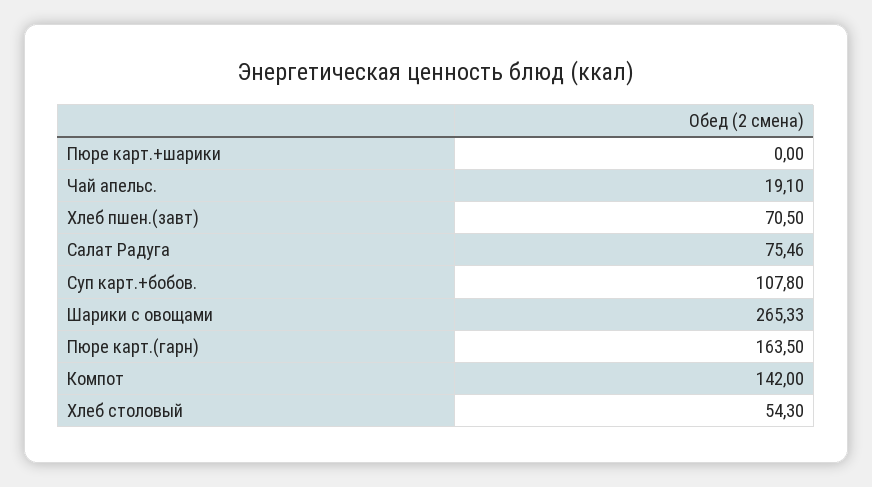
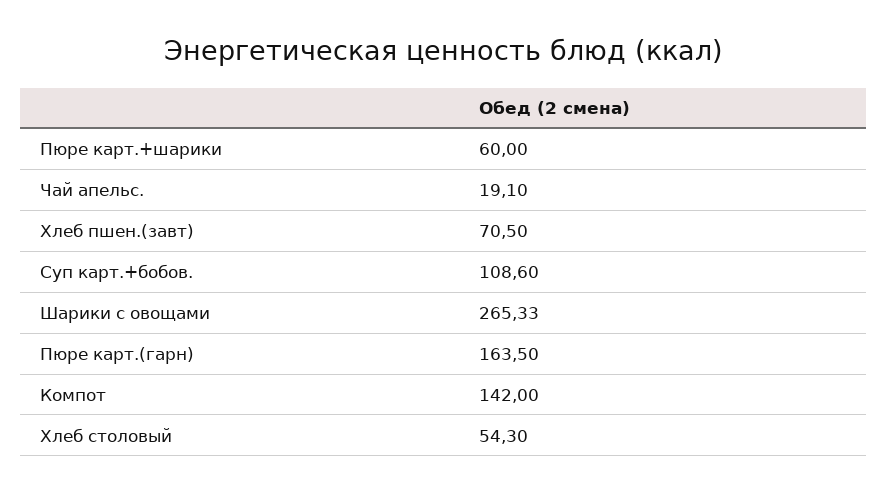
Пюре карт.+шарики: 0 -> 60
Салат Радуга: 75.46 -> none
Суп карт.+бобов.: 107.8 -> 108.6

